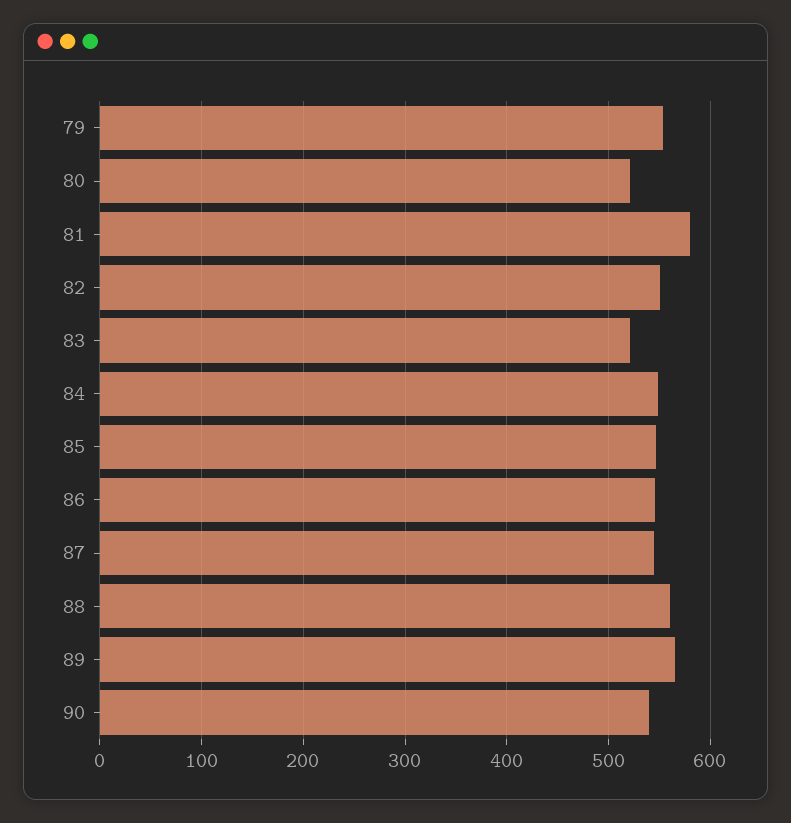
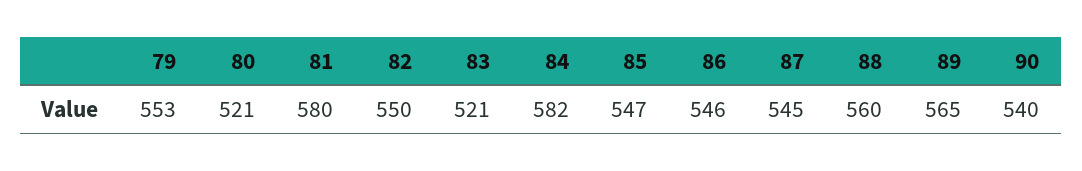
84: 550 -> 582

